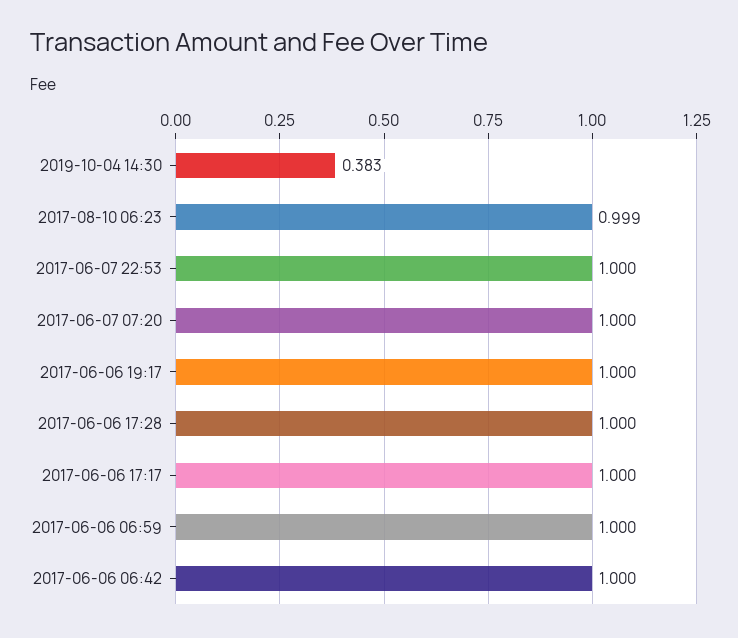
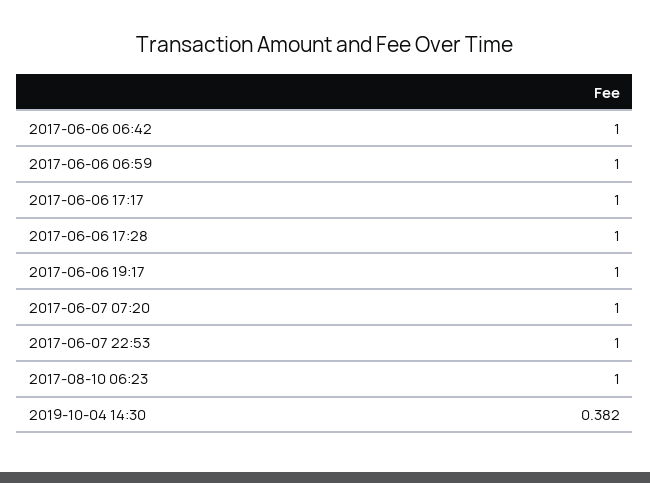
2019-10-04 14:30: 0.383 -> 0.382
2017-08-10 06:23: 0.999 -> 1

